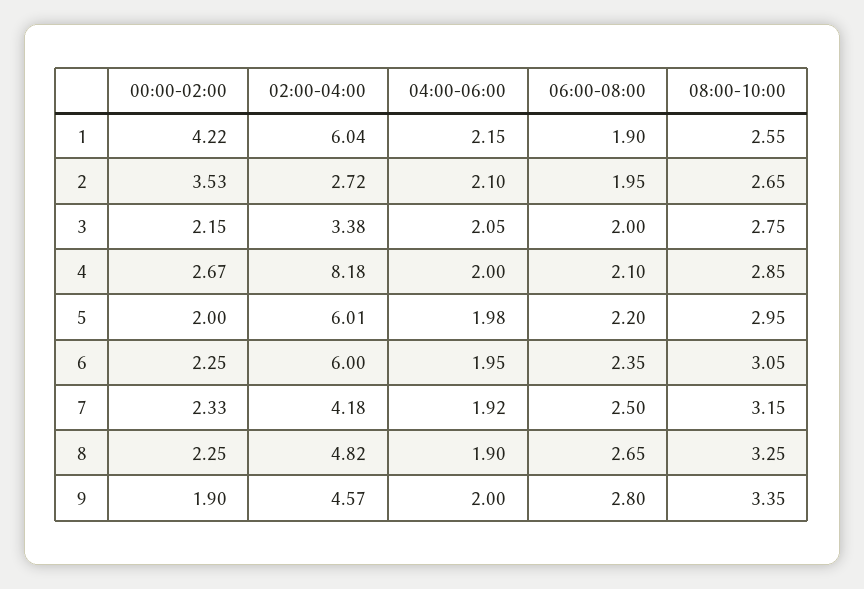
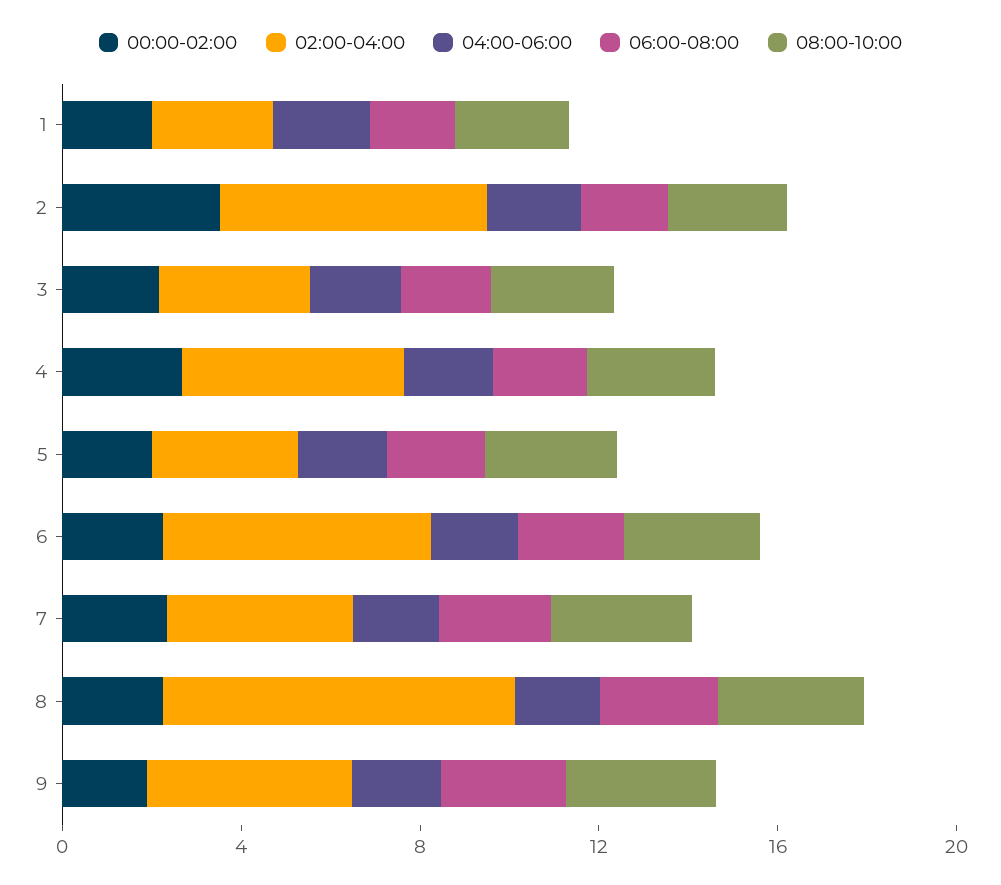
00:00-02:00, 1: 4.22 -> 2
02:00-04:00, 1: 6.04 -> 3
02:00-04:00, 2: 2.72 -> 6
02:00-04:00, 4: 8.18 -> 5
02:00-04:00, 5: 6.01 -> 3
02:00-04:00, 8: 4.82 -> 8

